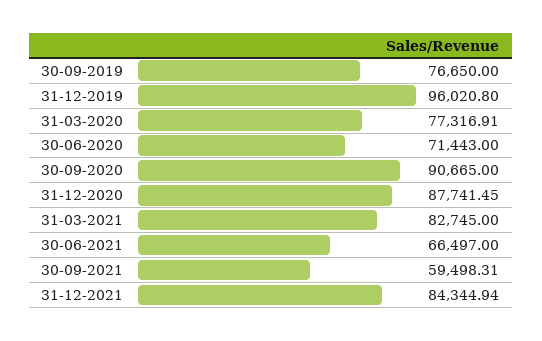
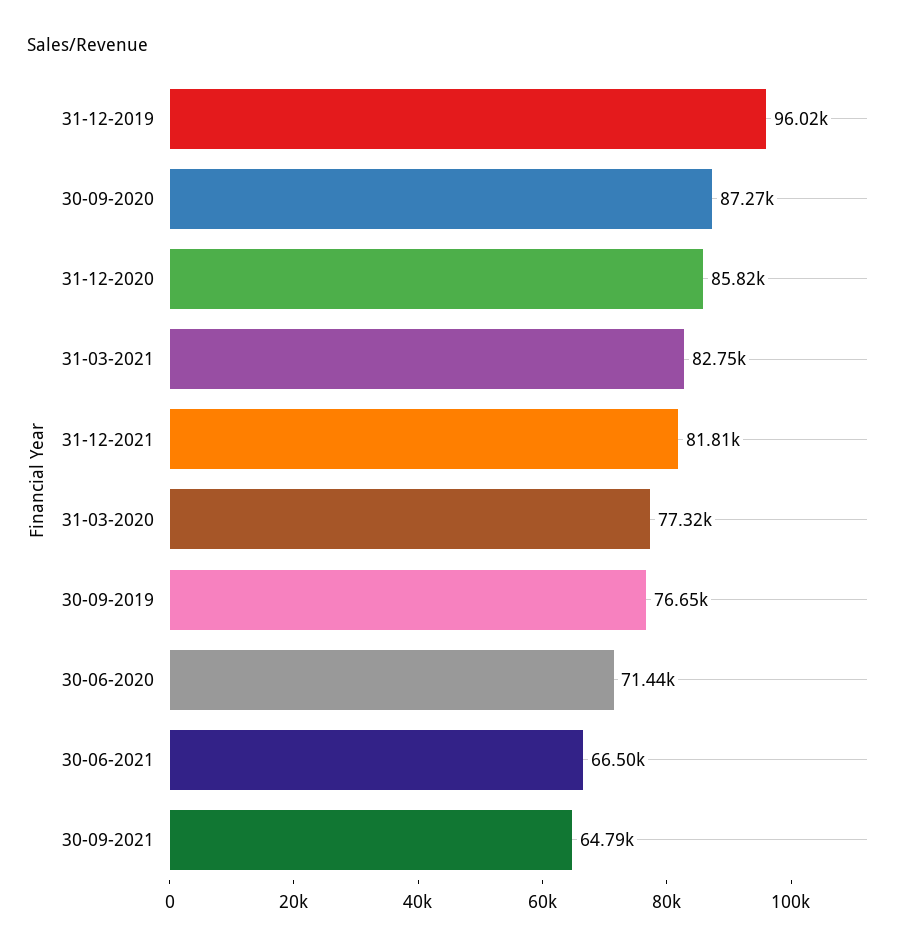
30-09-2020: 90665 -> 87270
31-12-2020: 87741.45 -> 85820
30-09-2021: 59498.31 -> 64790
31-12-2021: 84344.94 -> 81810

